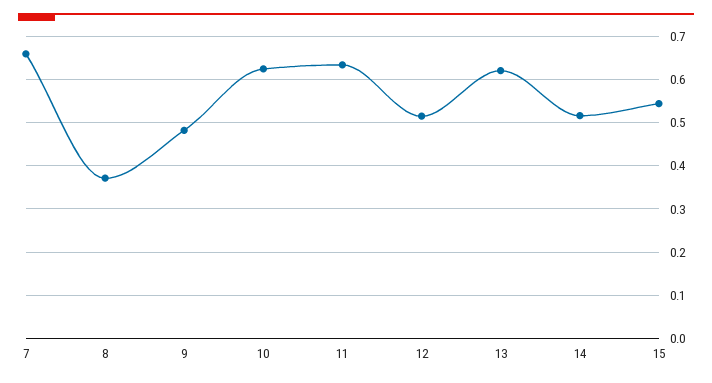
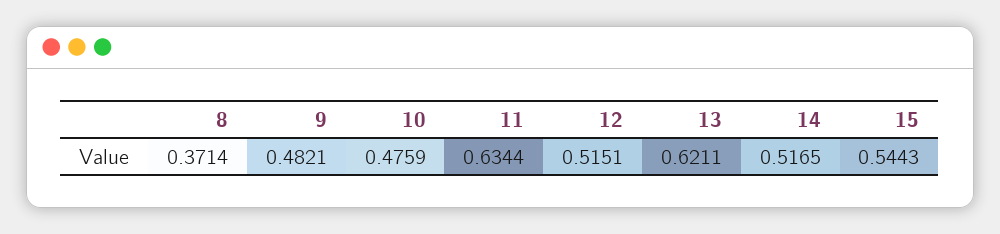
7: 0.66 -> none
10: 0.62 -> 0.4759

